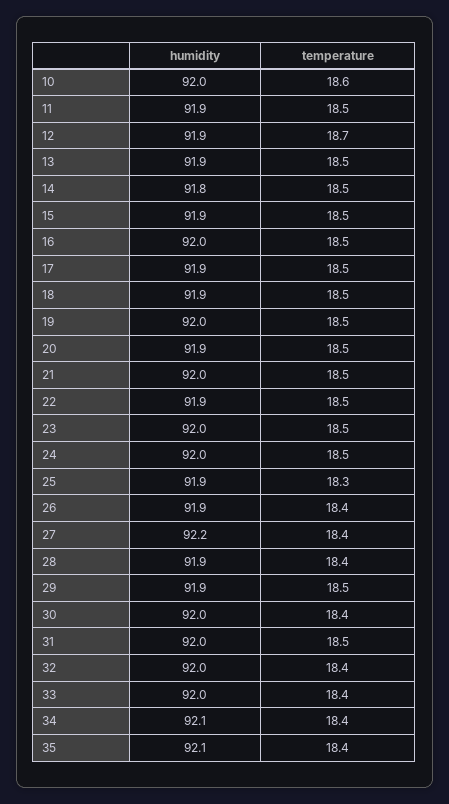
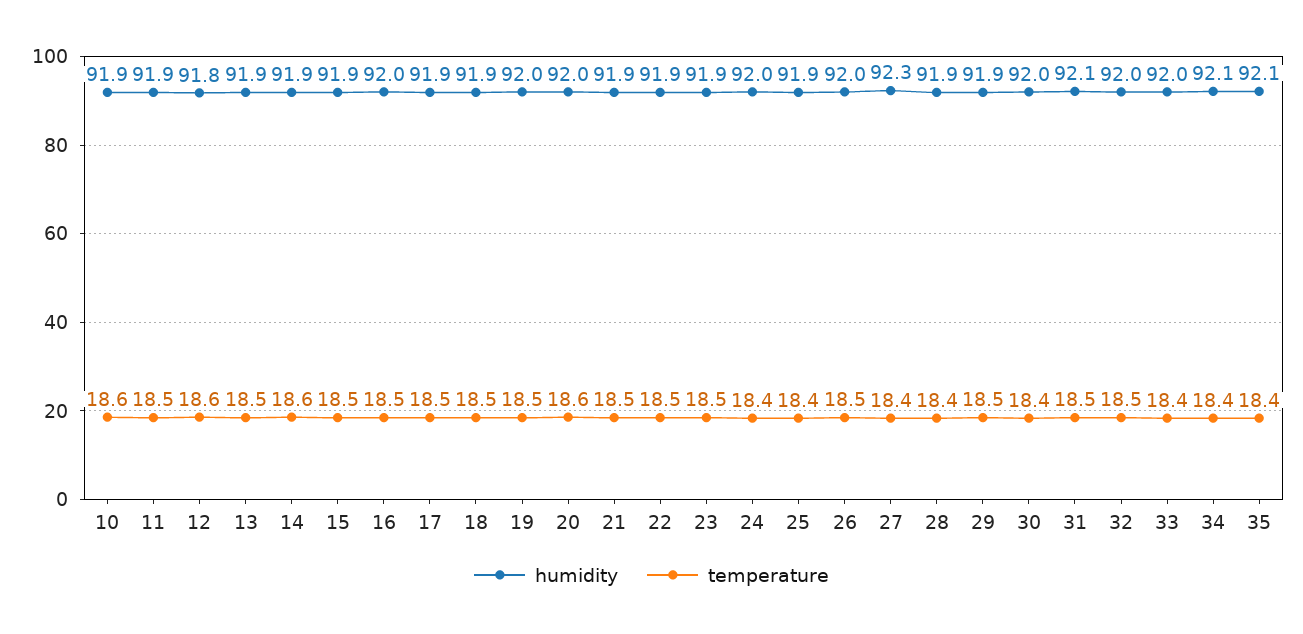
humidity, 10: 92 -> 91.9
humidity, 12: 91.9 -> 91.8
temperature, 12: 18.7 -> 18.6
humidity, 14: 91.8 -> 91.9
temperature, 14: 18.5 -> 18.6
humidity, 20: 91.9 -> 92
temperature, 20: 18.5 -> 18.6
humidity, 21: 92 -> 91.9
humidity, 23: 92 -> 91.9
temperature, 24: 18.5 -> 18.4
temperature, 25: 18.3 -> 18.4
humidity, 26: 91.9 -> 92
temperature, 26: 18.4 -> 18.5
humidity, 27: 92.2 -> 92.3
humidity, 31: 92 -> 92.1
temperature, 32: 18.4 -> 18.5

